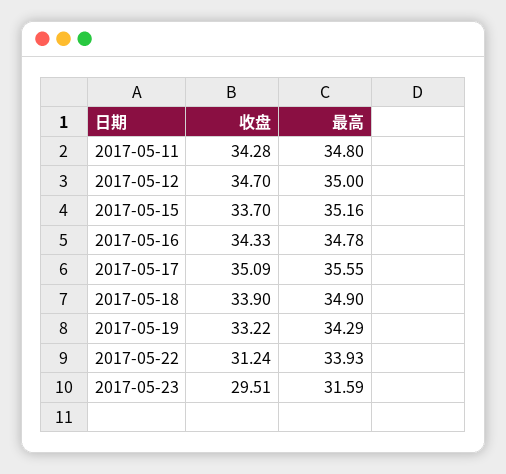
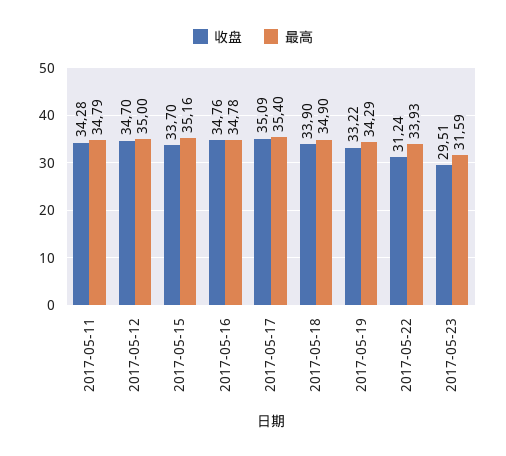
最高, 2017-05-11: 34.8 -> 34.79
收盘, 2017-05-16: 34.33 -> 34.76
最高, 2017-05-17: 35.55 -> 35.4

